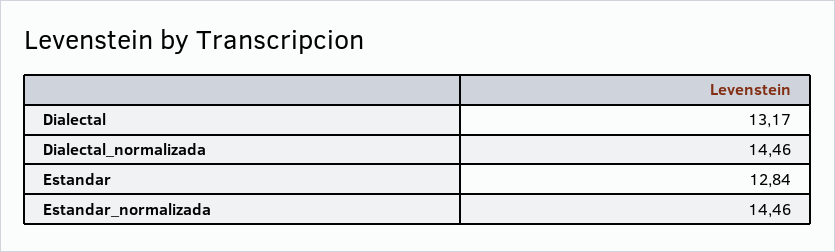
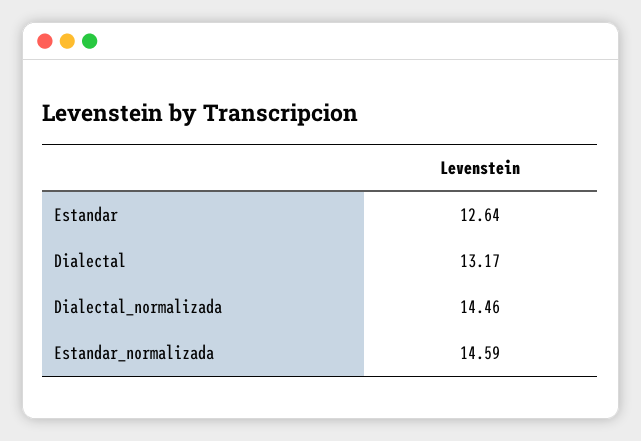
Estandar: 12.84 -> 12.64
Estandar_normalizada: 14.46 -> 14.59

